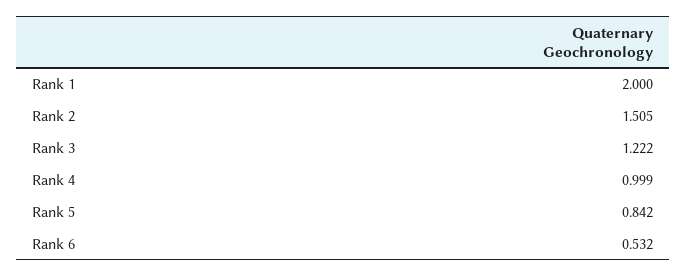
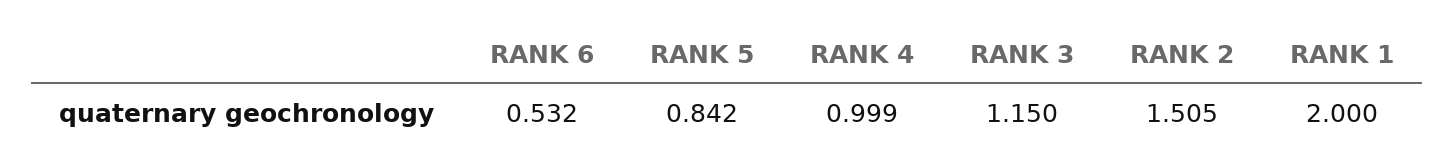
Rank 3: 1.222 -> 1.15

